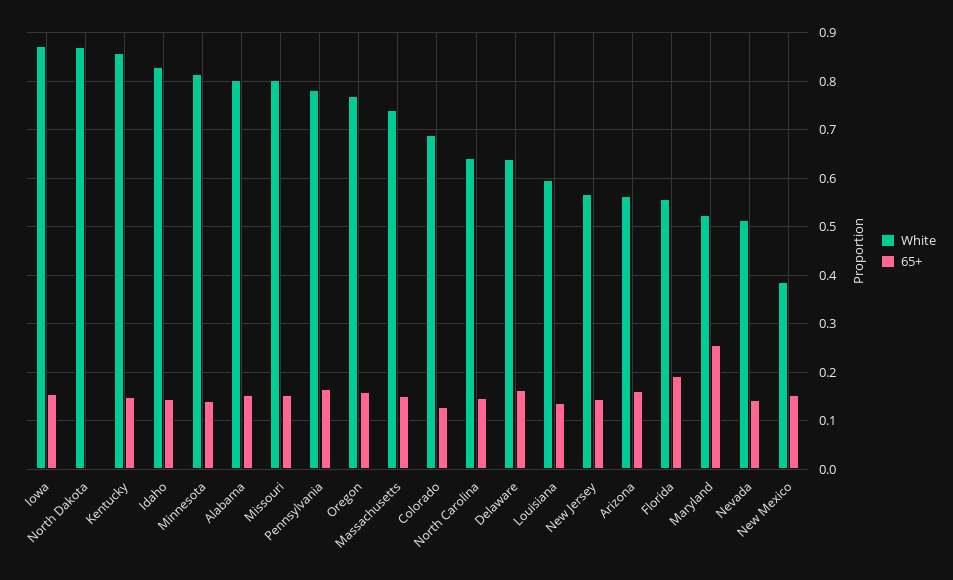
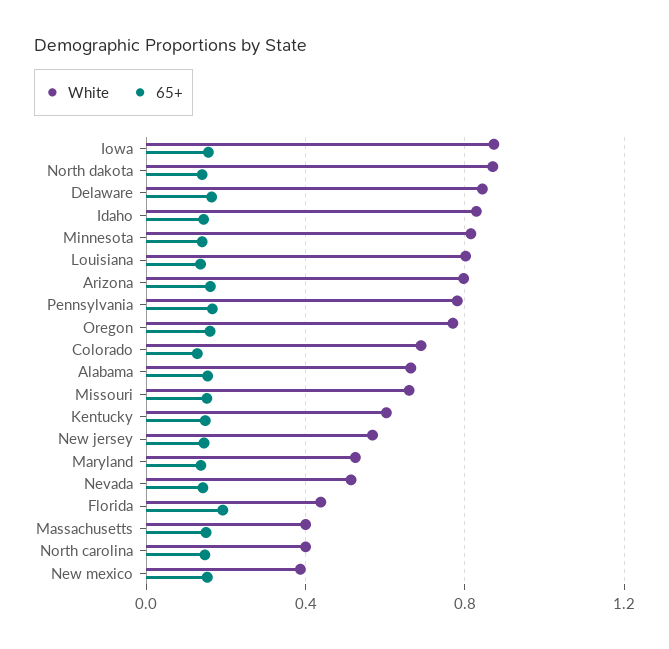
65+, North Dakota: 0 -> 0.15
White, Kentucky: 0.86 -> 0.6
White, Alabama: 0.8 -> 0.65
White, Missouri: 0.8 -> 0.65
White, Massachusetts: 0.74 -> 0.4
White, North Carolina: 0.64 -> 0.4
White, Delaware: 0.64 -> 0.85
White, Louisiana: 0.6 -> 0.8
White, Arizona: 0.56 -> 0.8
White, Florida: 0.56 -> 0.45
65+, Maryland: 0.26 -> 0.15

